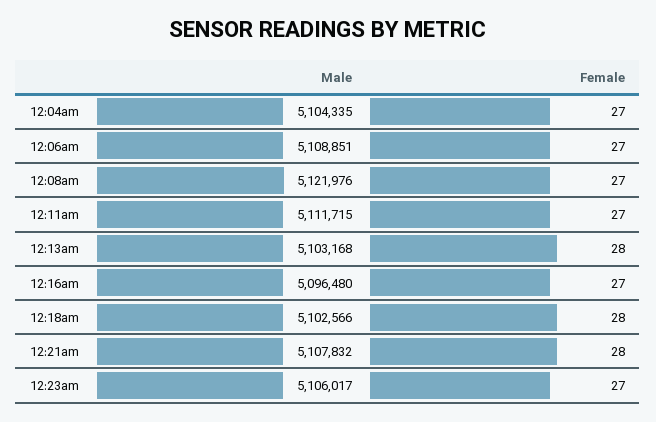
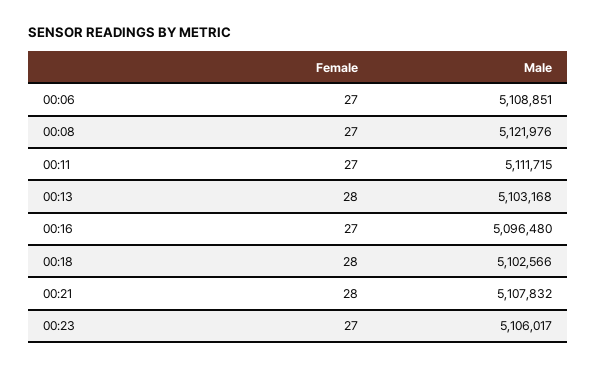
Male, 12:04am: 5104335 -> none
Female, 12:04am: 27 -> none

